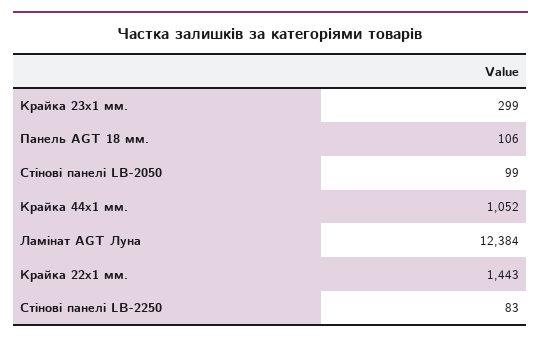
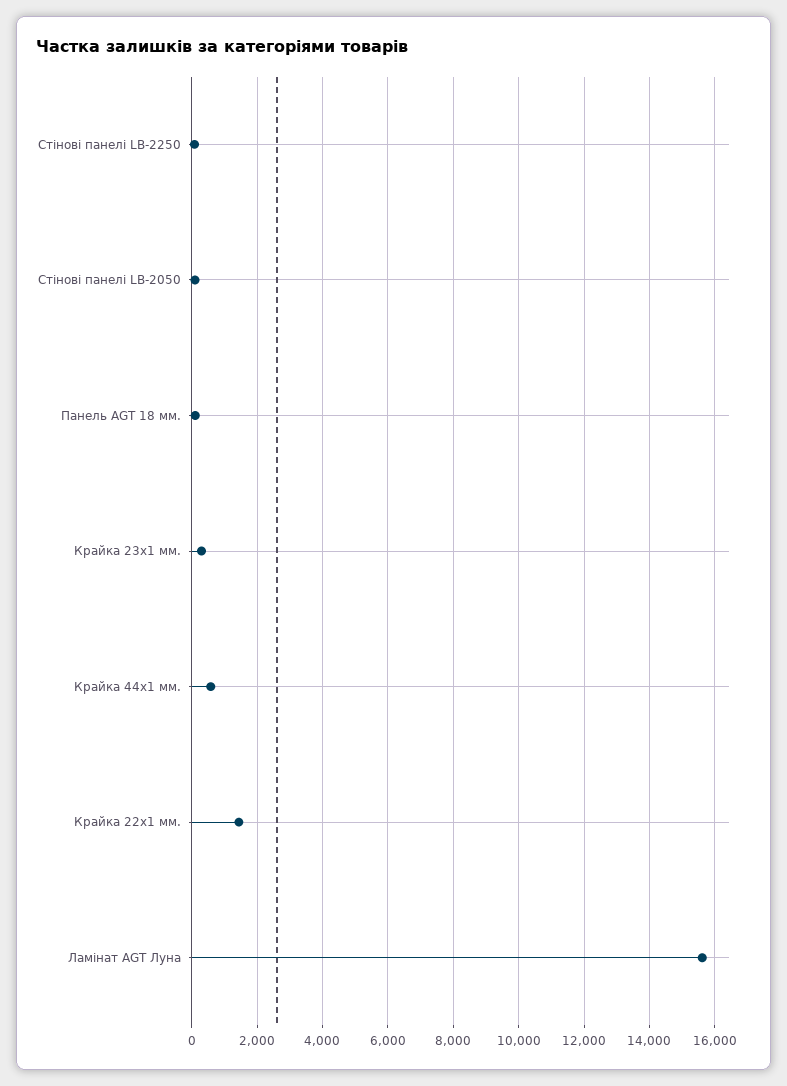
Крайка 44x1 мм.: 1052 -> 600
Ламінат AGT Луна: 12384 -> 15600

